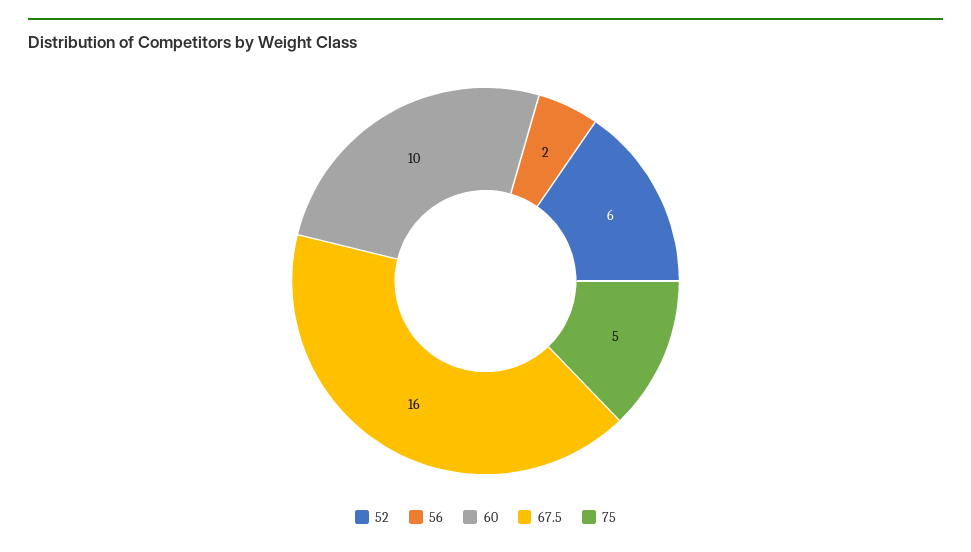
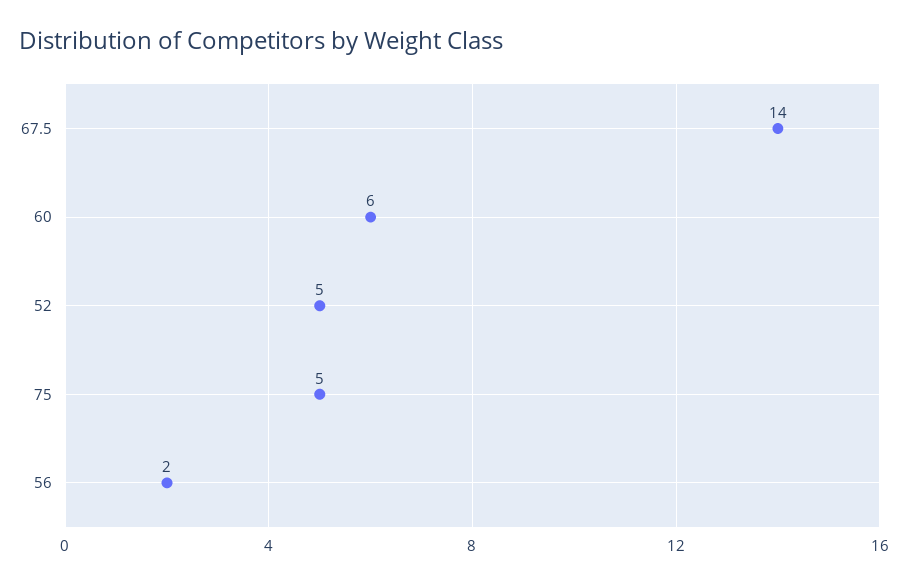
52: 6 -> 5
60: 10 -> 6
67.5: 16 -> 14

